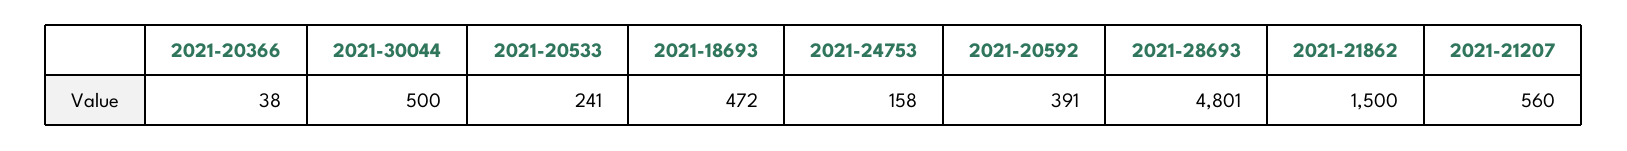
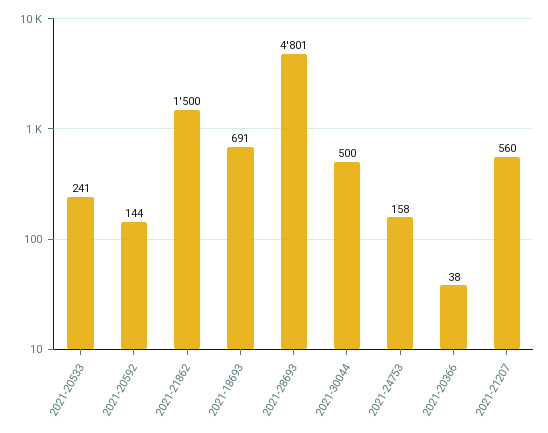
2021-18693: 472 -> 691
2021-20592: 391 -> 144

